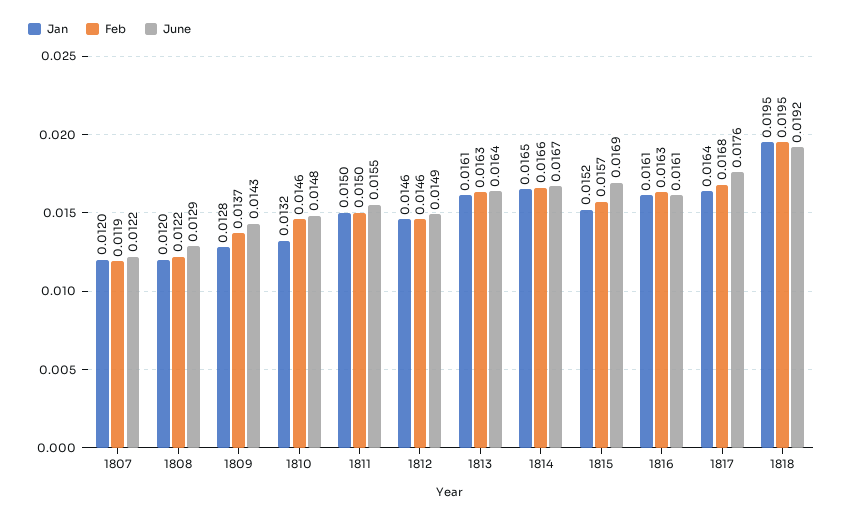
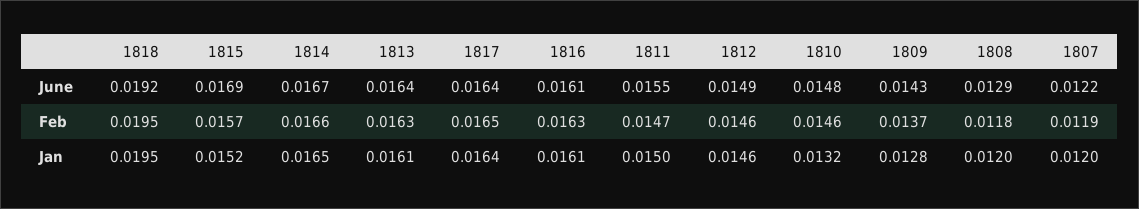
Feb, 1808: 0.0122 -> 0.0118
Feb, 1811: 0.015 -> 0.0147
Feb, 1817: 0.0168 -> 0.0165
June, 1817: 0.0176 -> 0.0164

